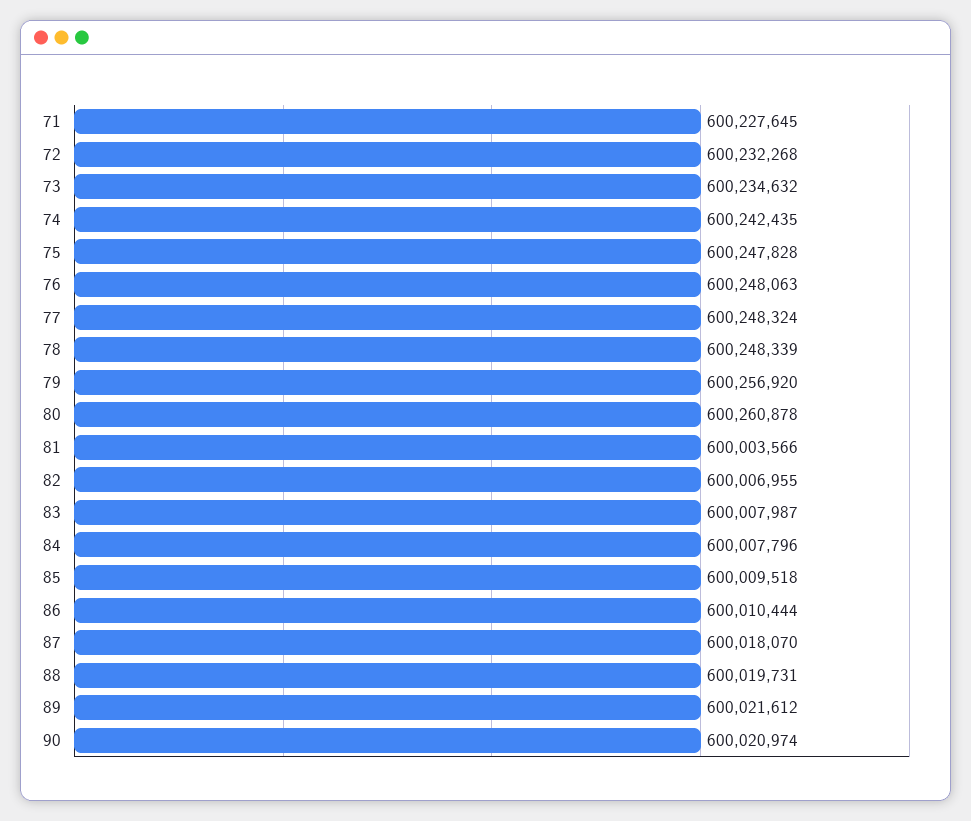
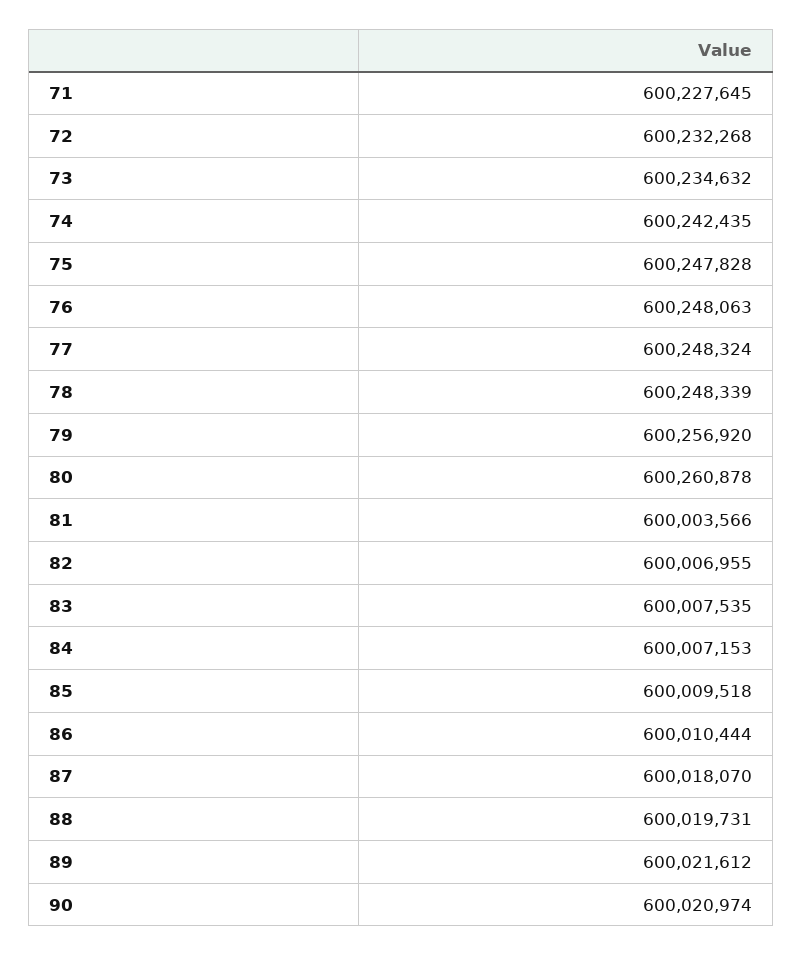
83: 600007987 -> 600007535
84: 600007796 -> 600007153

